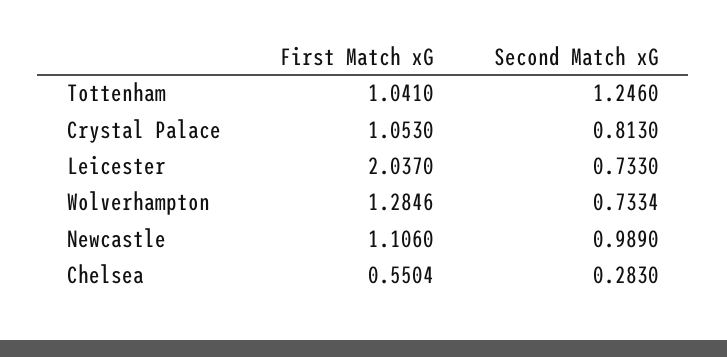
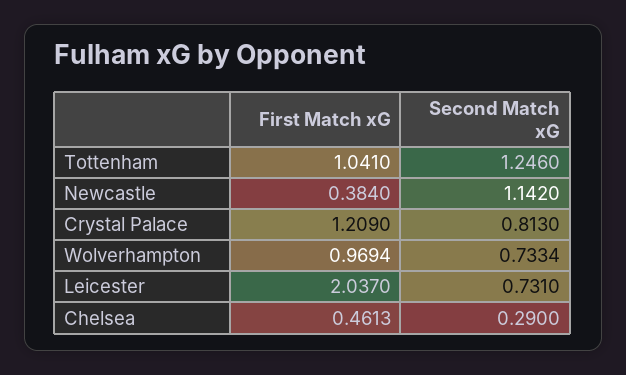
First Match xG, Crystal Palace: 1.053 -> 1.209
Second Match xG, Leicester: 0.733 -> 0.731
First Match xG, Wolverhampton: 1.2846 -> 0.9694
First Match xG, Newcastle: 1.106 -> 0.384
Second Match xG, Newcastle: 0.989 -> 1.142
First Match xG, Chelsea: 0.5504 -> 0.4613
Second Match xG, Chelsea: 0.283 -> 0.29

